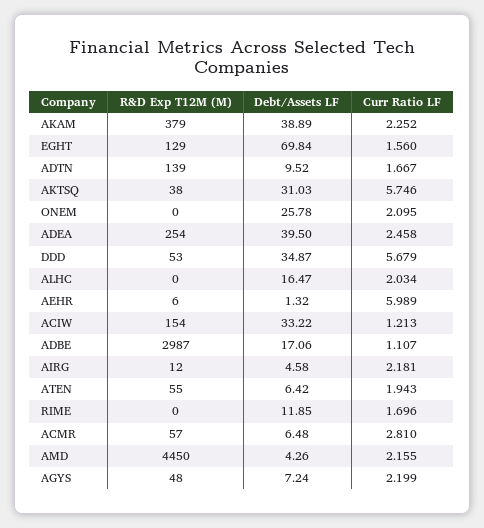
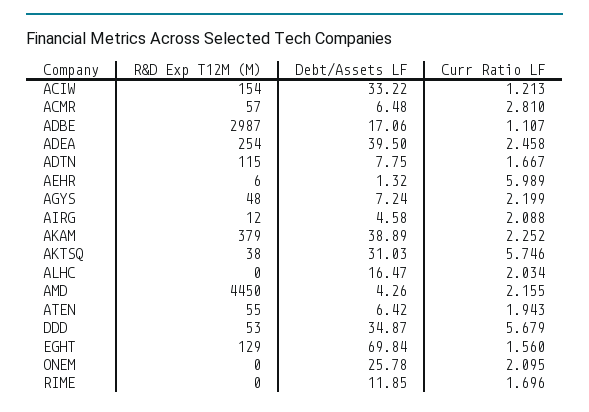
R&D Exp T12M (M), ADTN: 139 -> 115
Debt/Assets LF, ADTN: 9.52 -> 7.75
Curr Ratio LF, AIRG: 2.181 -> 2.088

